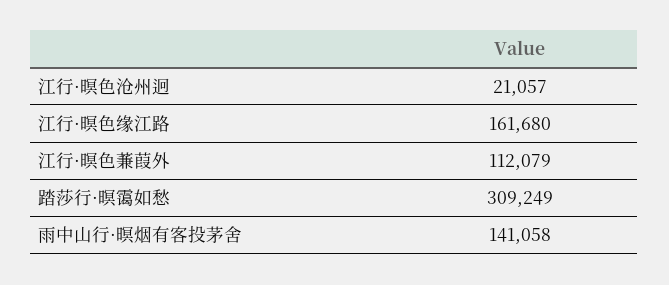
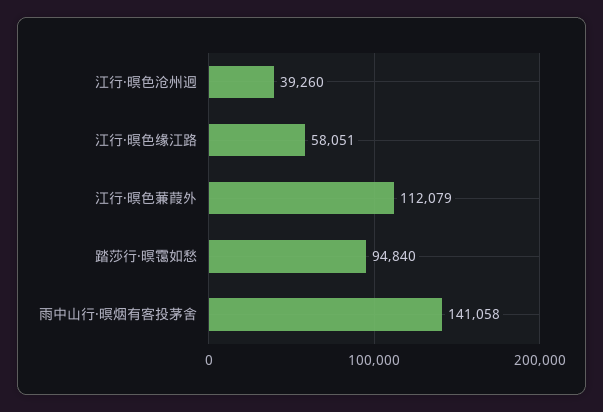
江行·暝色沧州迥: 21057 -> 39260
江行·暝色缘江路: 161680 -> 58051
踏莎行·暝霭如愁: 309249 -> 94840

